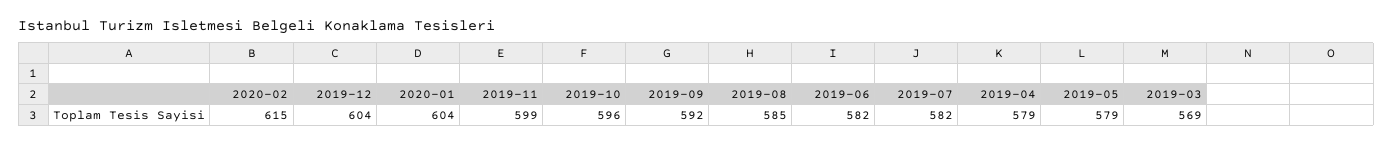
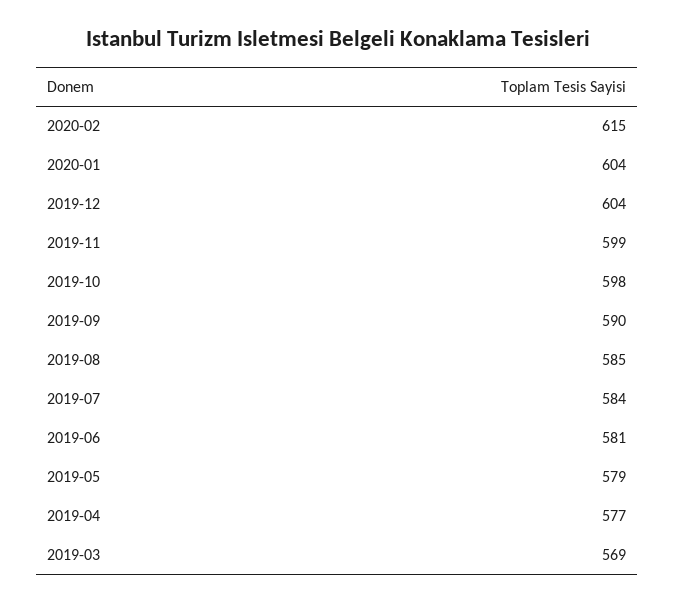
2019-10: 596 -> 598
2019-09: 592 -> 590
2019-06: 582 -> 581
2019-07: 582 -> 584
2019-04: 579 -> 577

